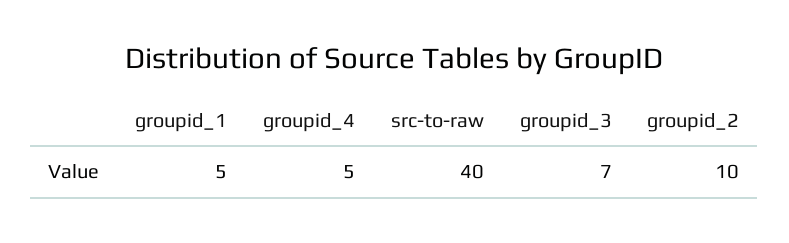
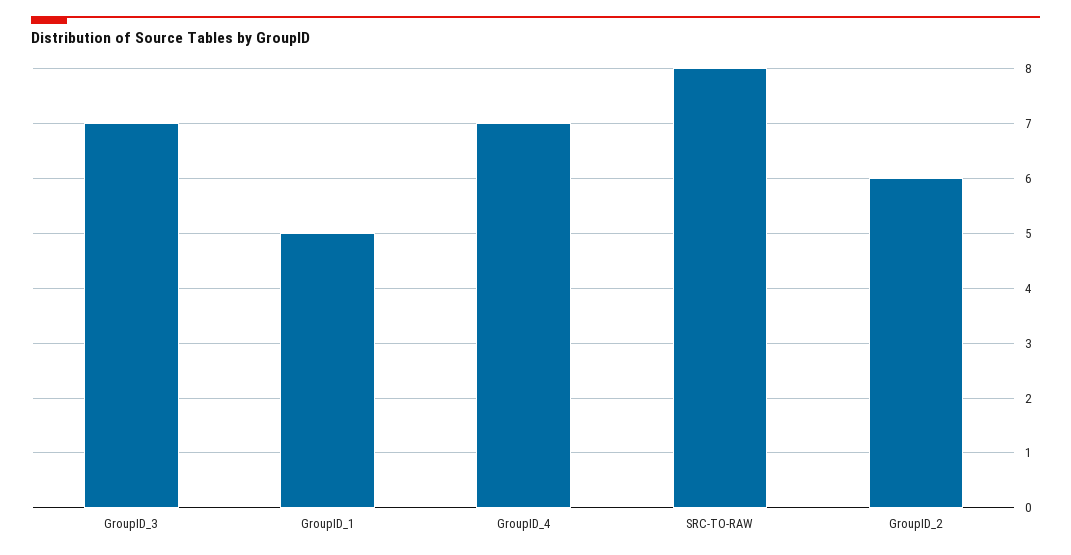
groupid_4: 5 -> 7
src-to-raw: 40 -> 8
groupid_2: 10 -> 6

